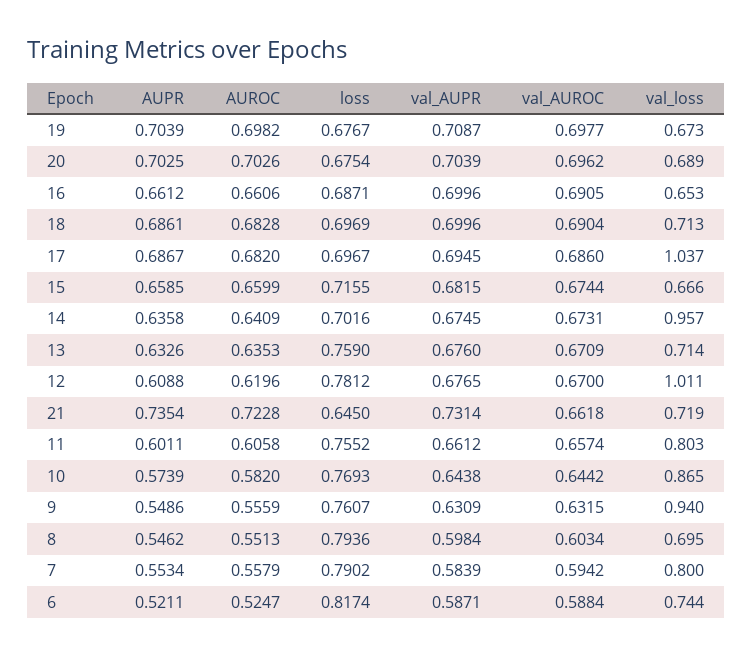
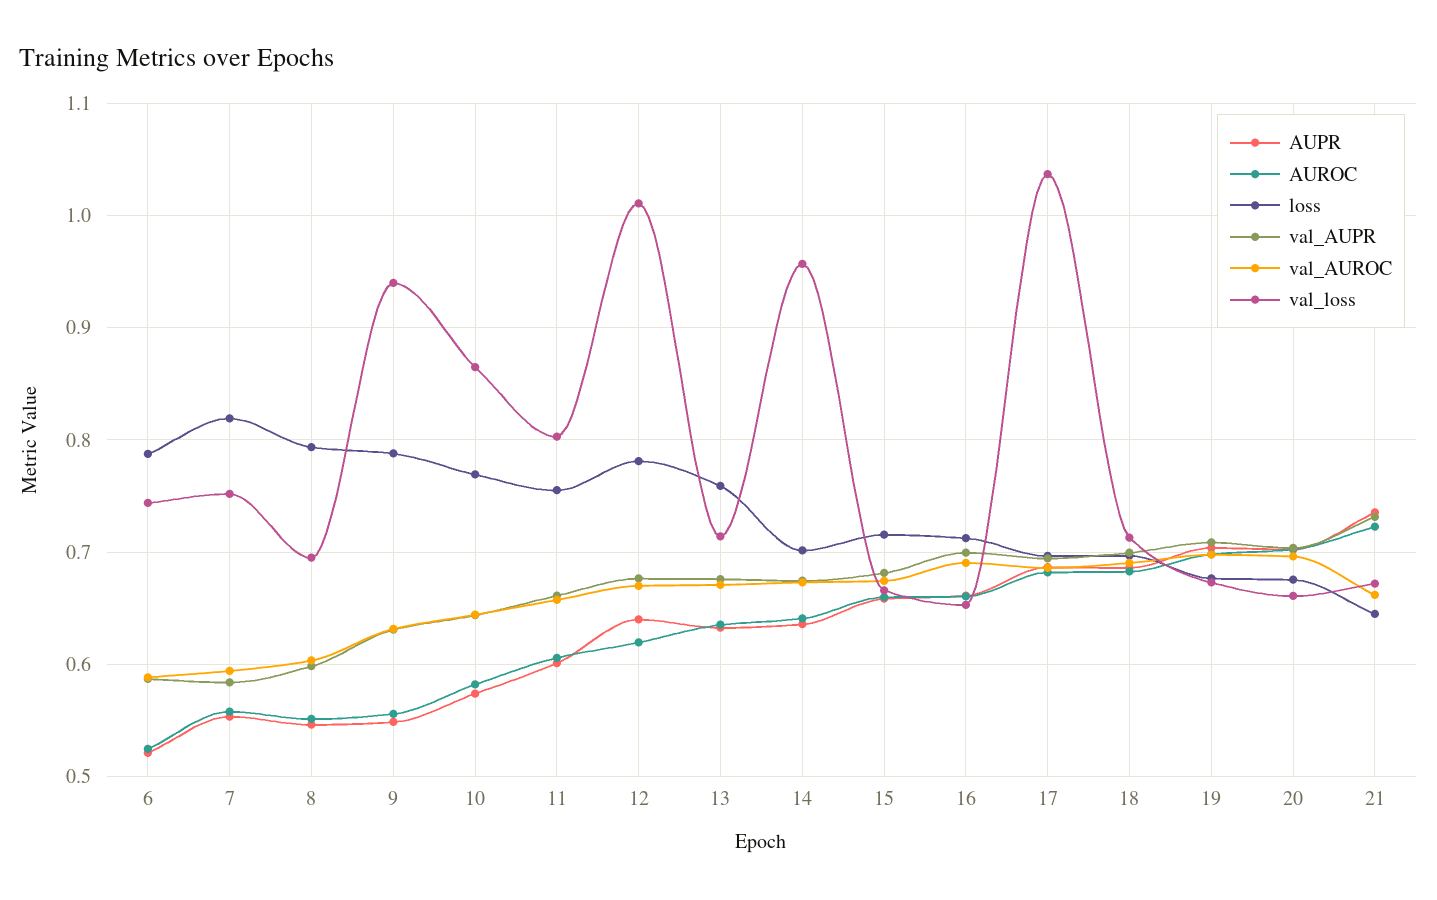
val_loss, 20: 0.689 -> 0.66
loss, 16: 0.6871 -> 0.71
AUPR, 12: 0.6088 -> 0.64
val_loss, 21: 0.719 -> 0.67
loss, 9: 0.7607 -> 0.79
loss, 7: 0.7902 -> 0.82
val_loss, 7: 0.8 -> 0.75
loss, 6: 0.8174 -> 0.79

